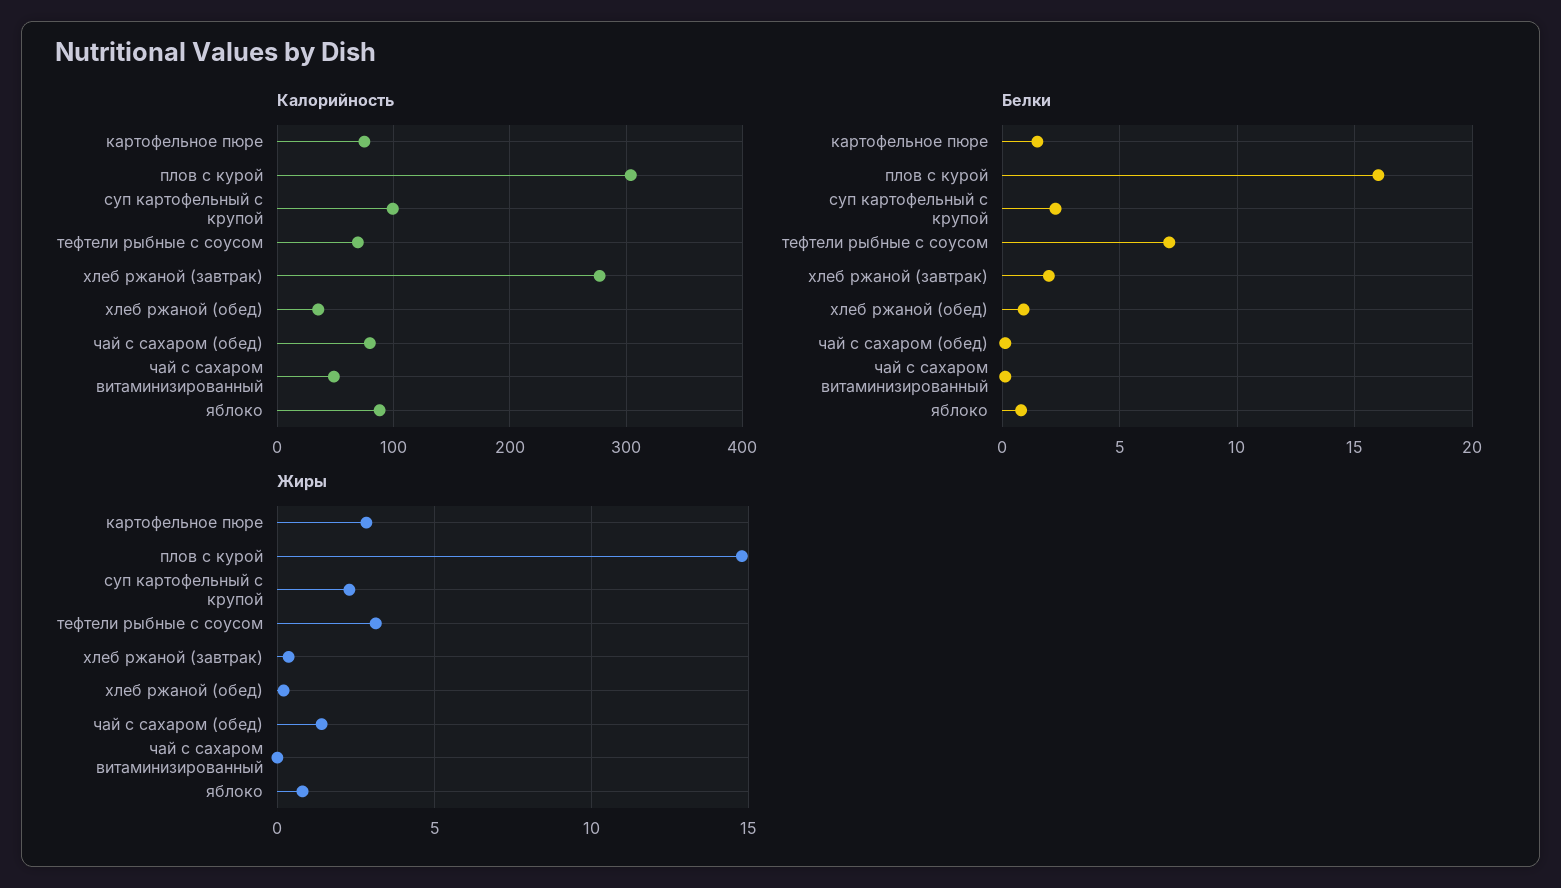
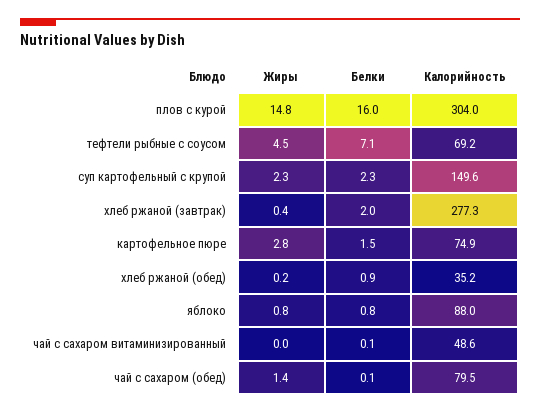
Калорийность, суп картофельный с крупой: 100 -> 149.6
Жиры, тефтели рыбные с соусом: 3 -> 4.5

